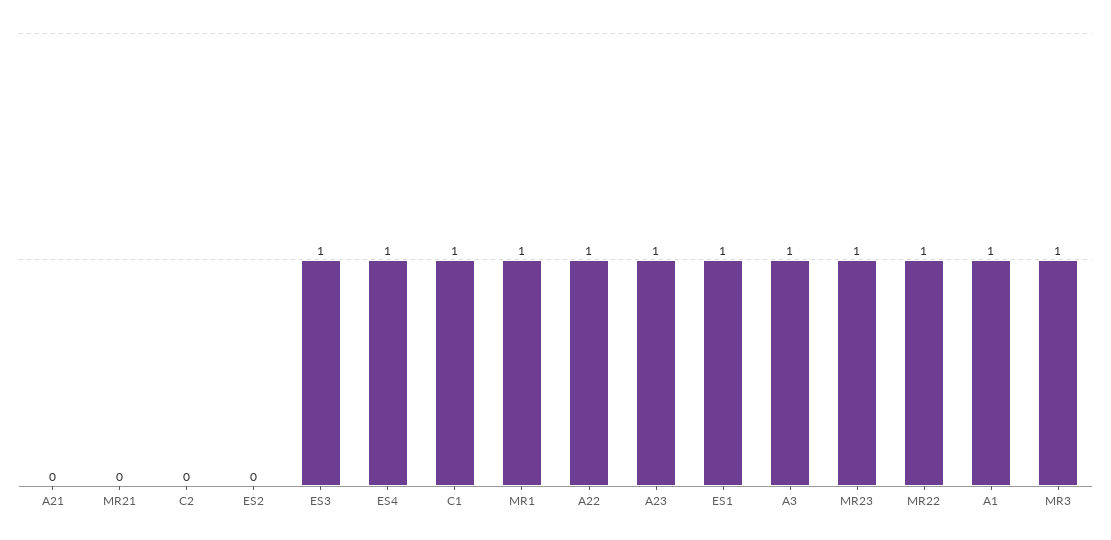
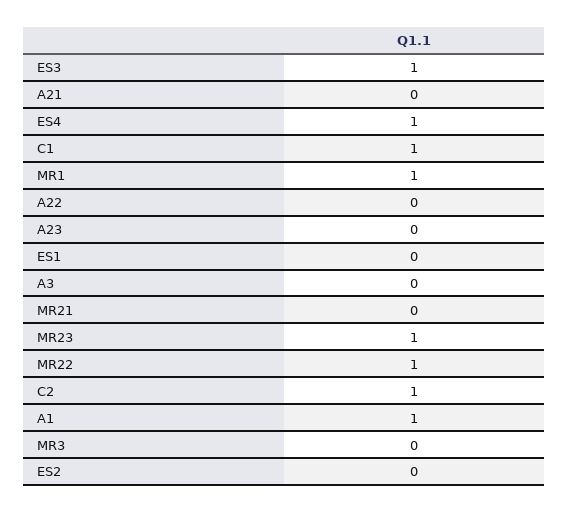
C2: 0 -> 1
A22: 1 -> 0
A23: 1 -> 0
ES1: 1 -> 0
A3: 1 -> 0
MR3: 1 -> 0

